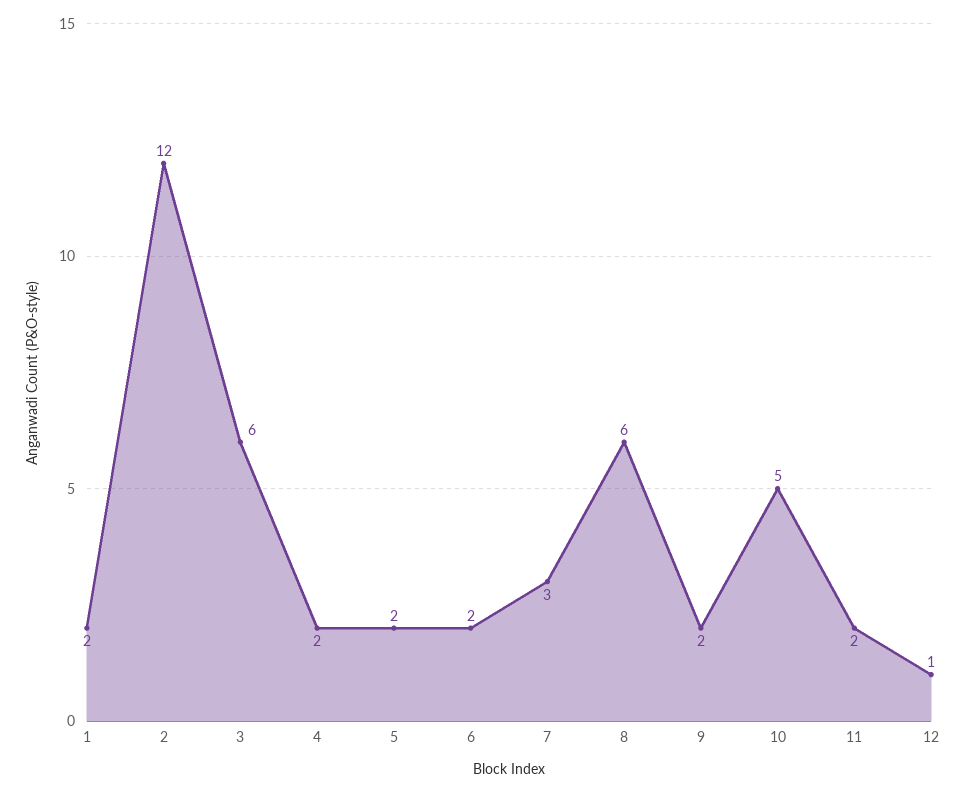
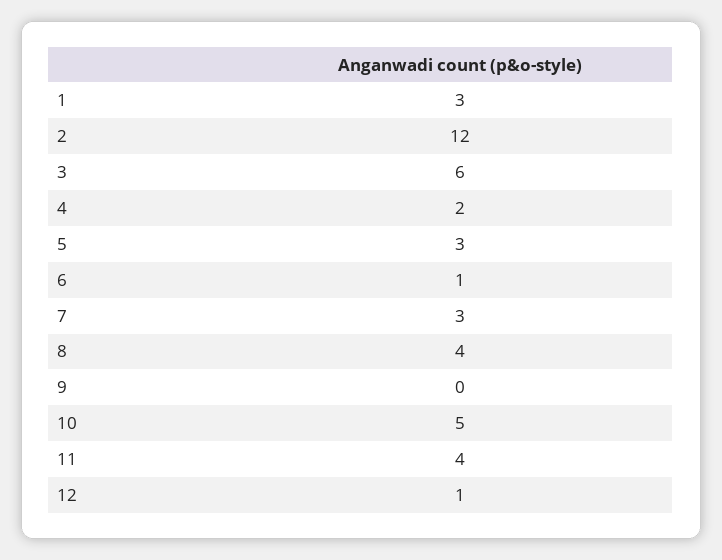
1: 2 -> 3
5: 2 -> 3
6: 2 -> 1
8: 6 -> 4
9: 2 -> 0
11: 2 -> 4

